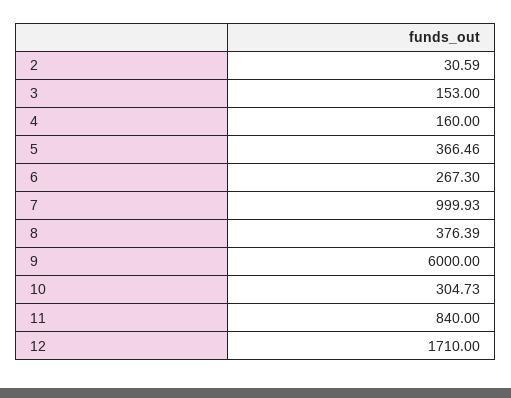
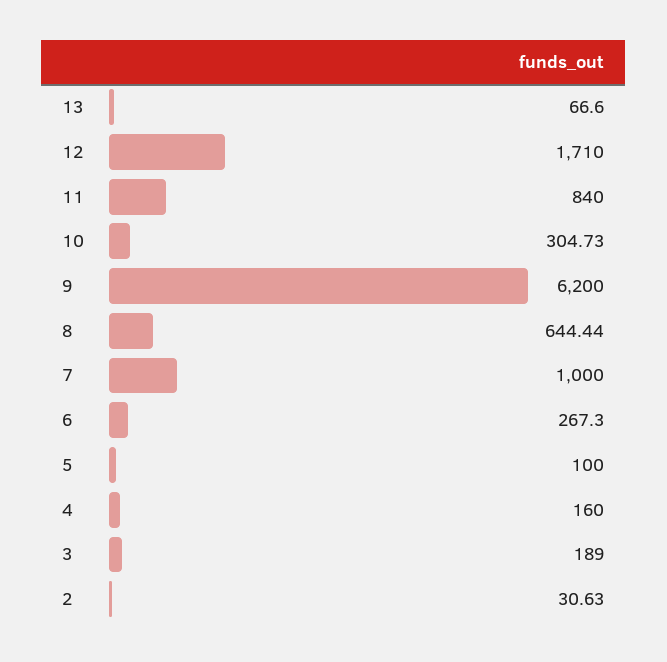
2: 30.59 -> 30.63
3: 153 -> 189
5: 366.46 -> 100
7: 999.93 -> 1000
8: 376.39 -> 644.44
9: 6000 -> 6200
13: none -> 66.6

